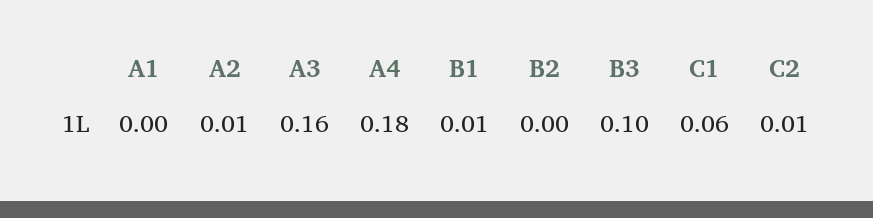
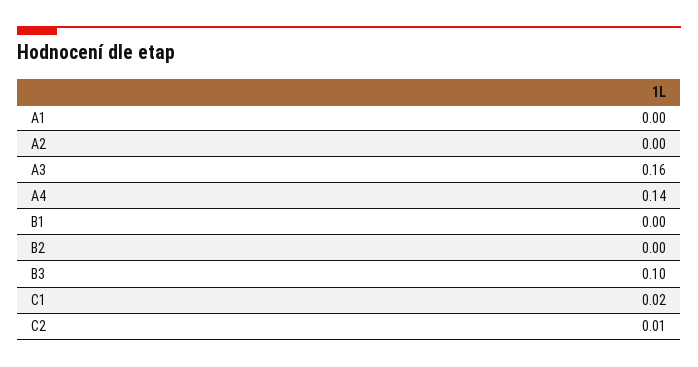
A2: 0.01 -> 0
A4: 0.18 -> 0.14
B1: 0.01 -> 0
C1: 0.06 -> 0.02

